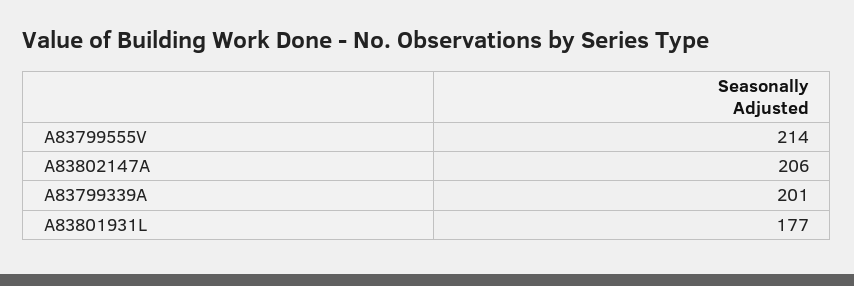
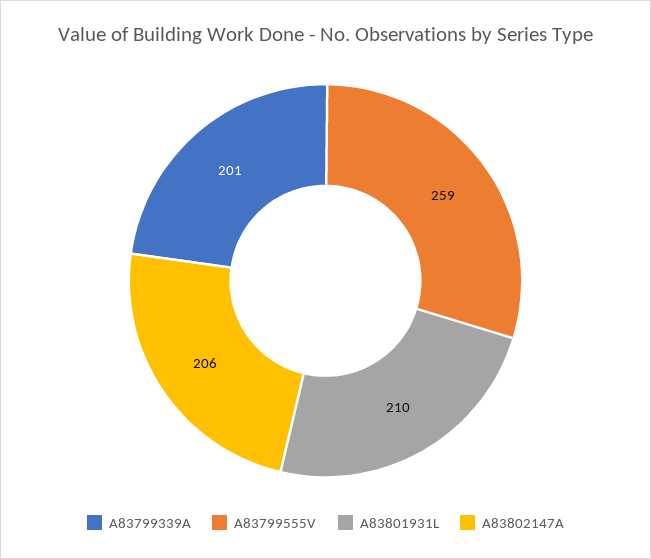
A83799555V: 214 -> 259
A83801931L: 177 -> 210

